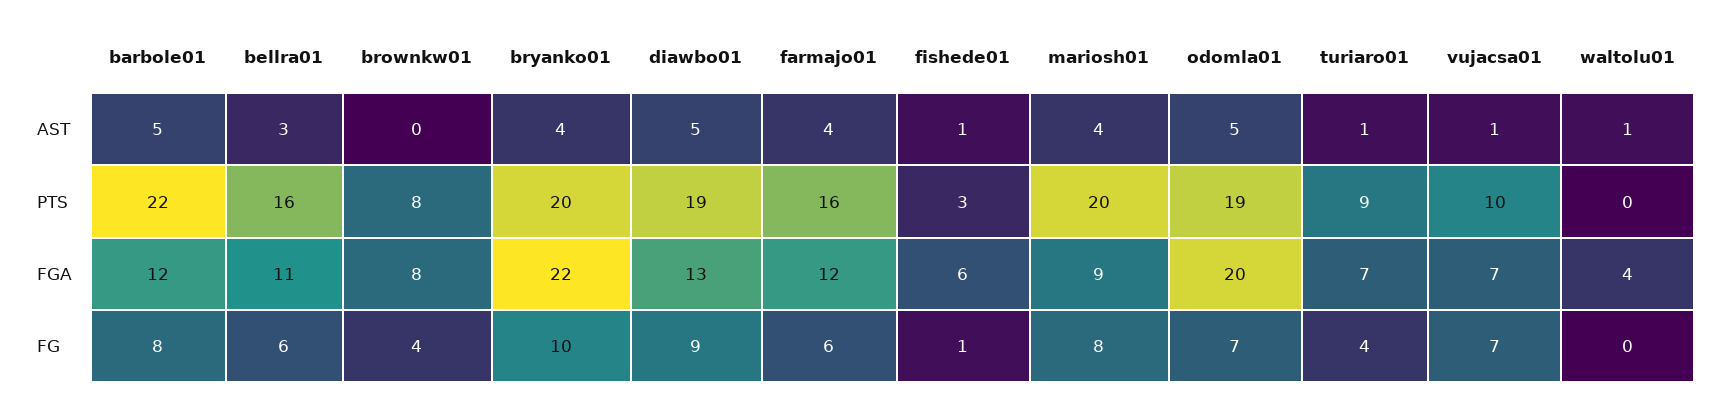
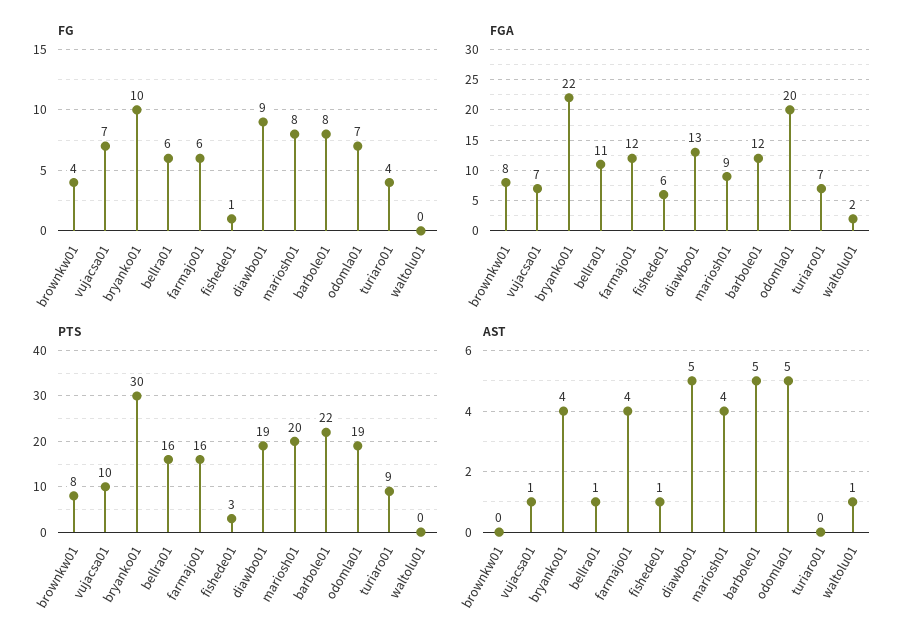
AST, bellra01: 3 -> 1
AST, turiaro01: 1 -> 0
PTS, bryanko01: 20 -> 30
FGA, waltolu01: 4 -> 2

